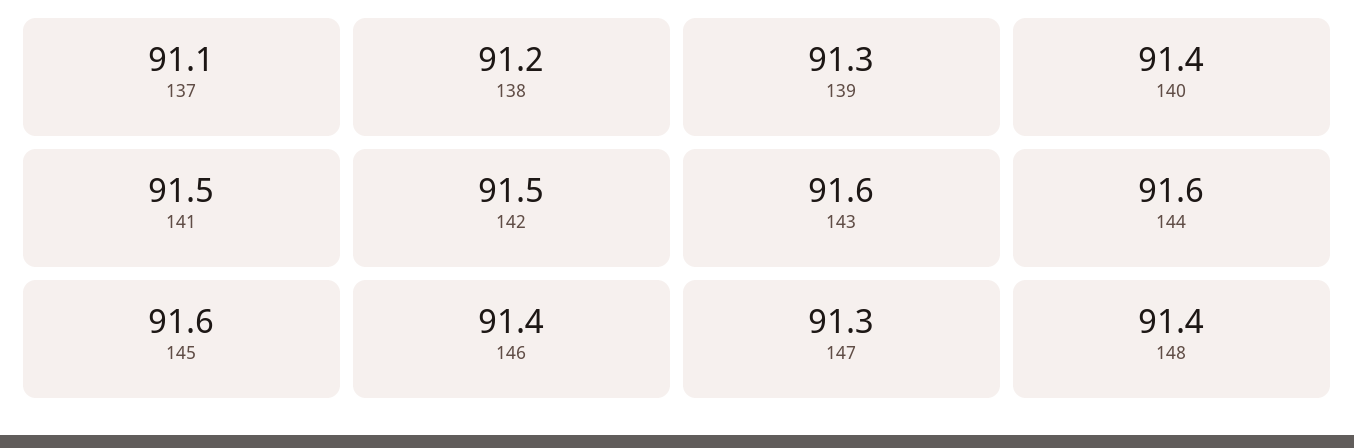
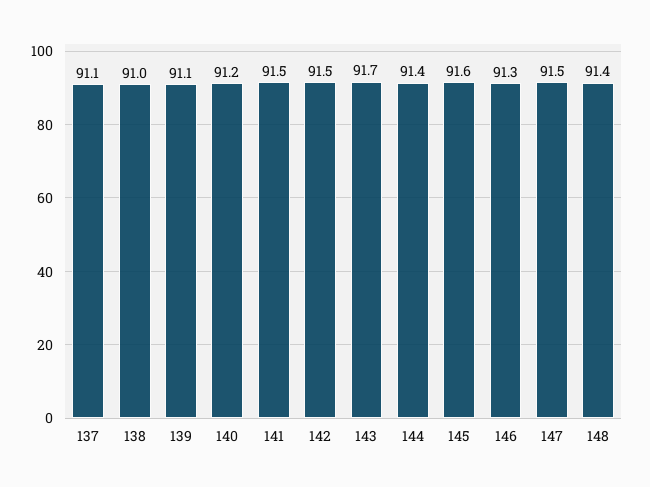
138: 91.2 -> 91
139: 91.3 -> 91.1
140: 91.4 -> 91.2
143: 91.6 -> 91.7
144: 91.6 -> 91.4
146: 91.4 -> 91.3
147: 91.3 -> 91.5

